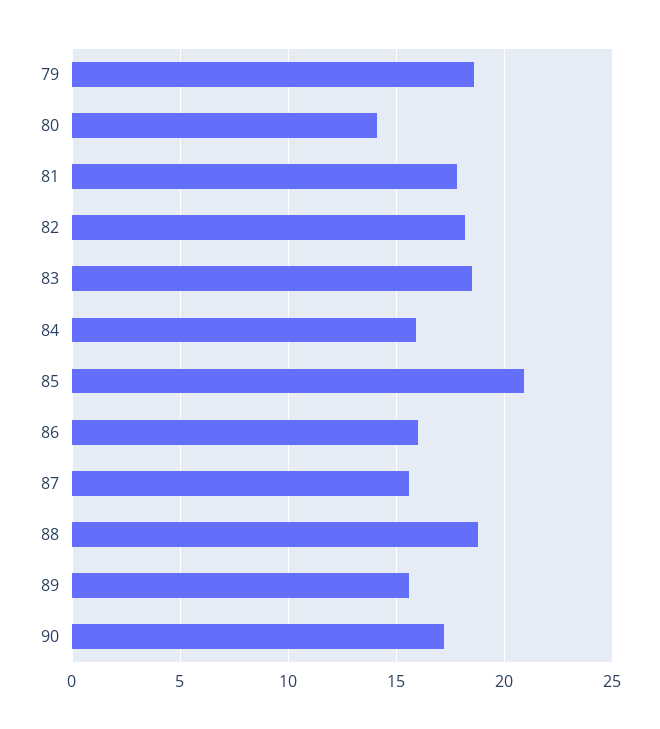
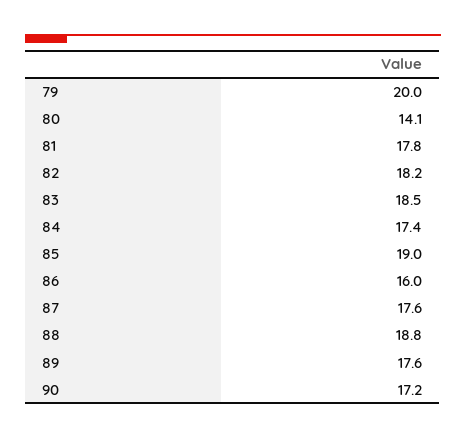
79: 18.5 -> 20
84: 16 -> 17.4
85: 21 -> 19
87: 15.5 -> 17.6
89: 15.5 -> 17.6

